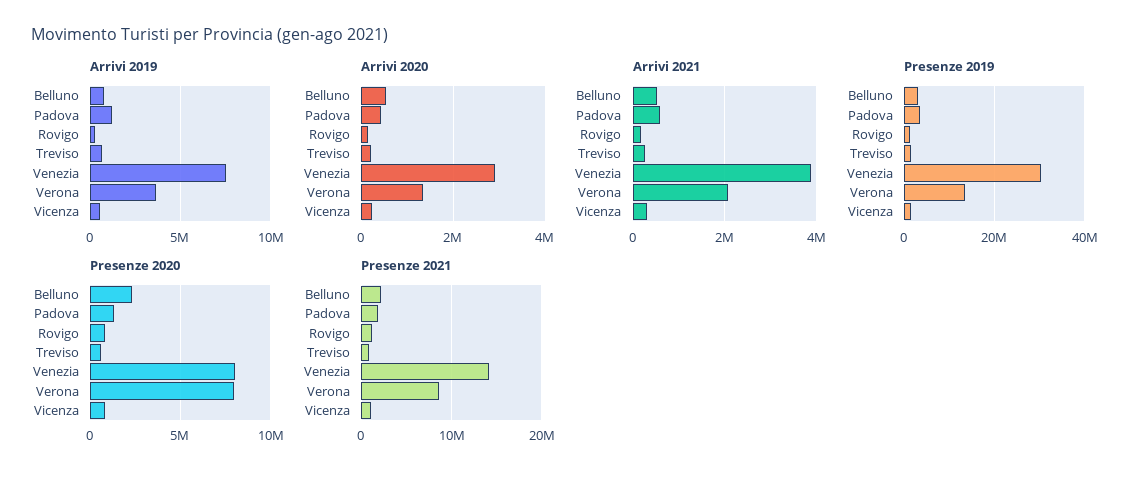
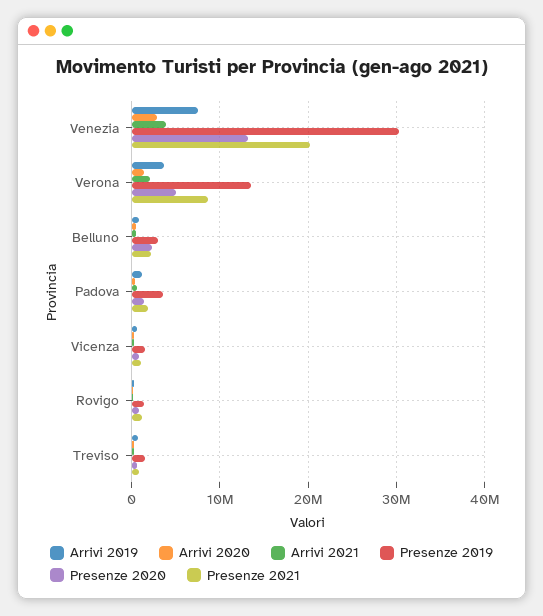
Presenze 2020, Venezia: 8000000 -> 13000000
Presenze 2020, Verona: 8000000 -> 5000000
Presenze 2021, Venezia: 14000000 -> 20000000

